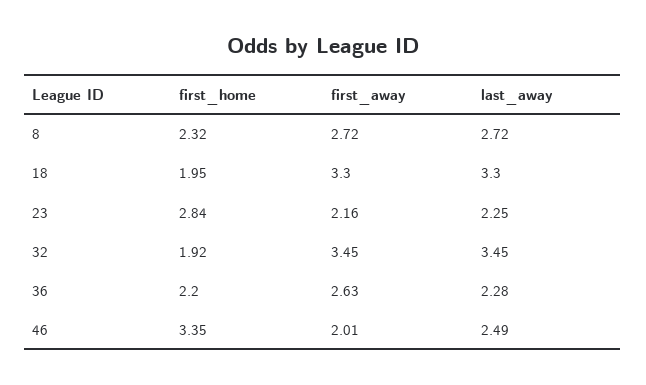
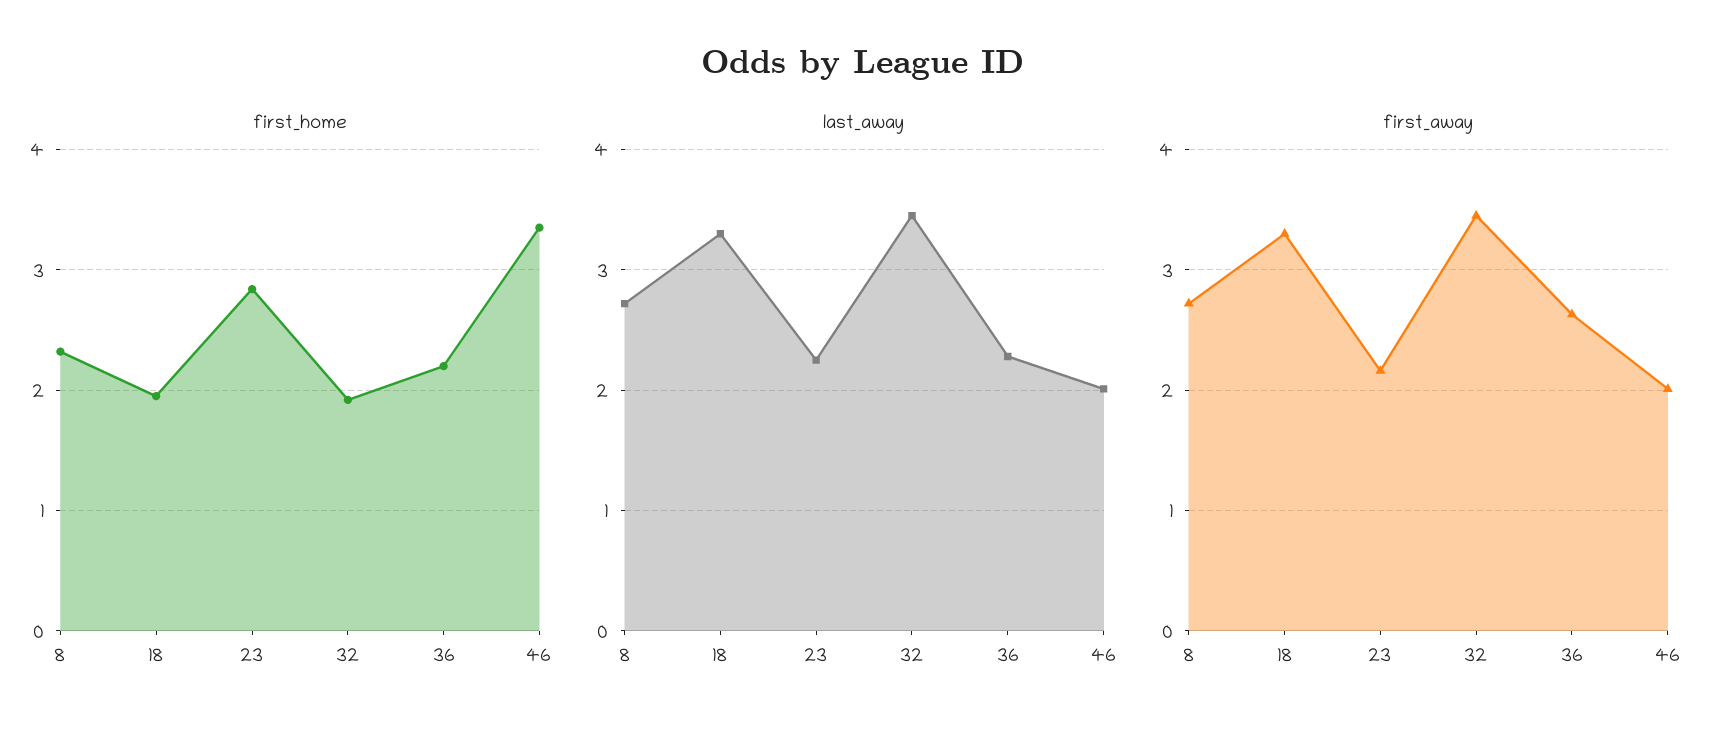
last_away, 46: 2.49 -> 2

